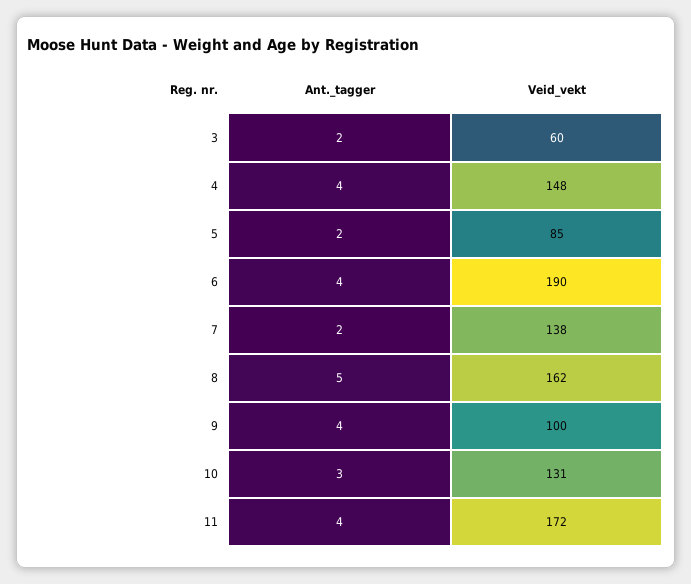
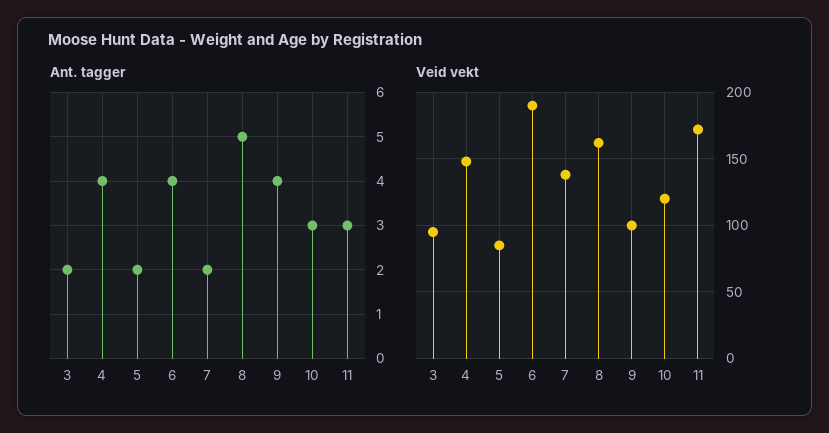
Veid_vekt, 3: 60 -> 95
Veid_vekt, 10: 131 -> 120
Ant._tagger, 11: 4 -> 3

